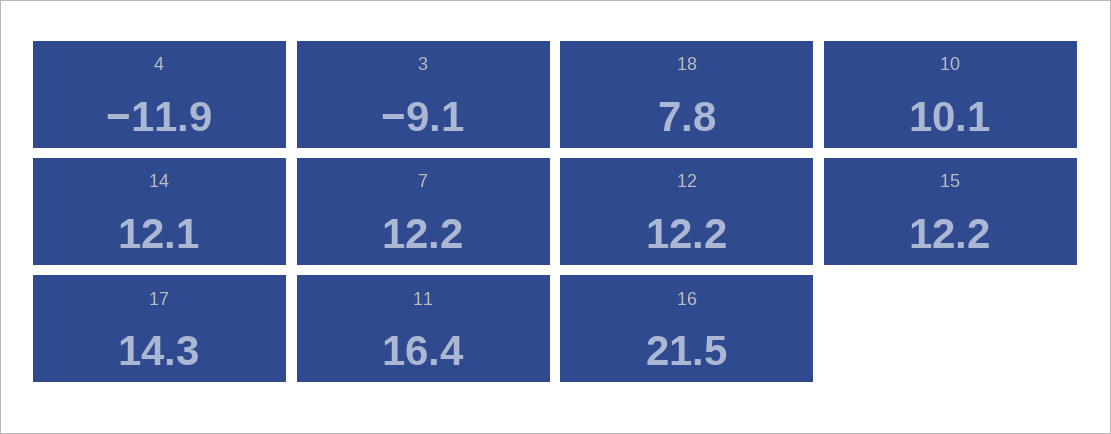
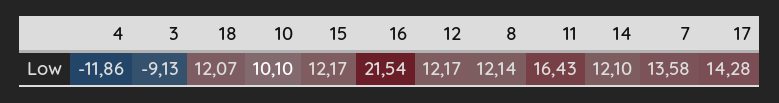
18: 7.8 -> 12.07
7: 12.2 -> 13.58
8: none -> 12.14

